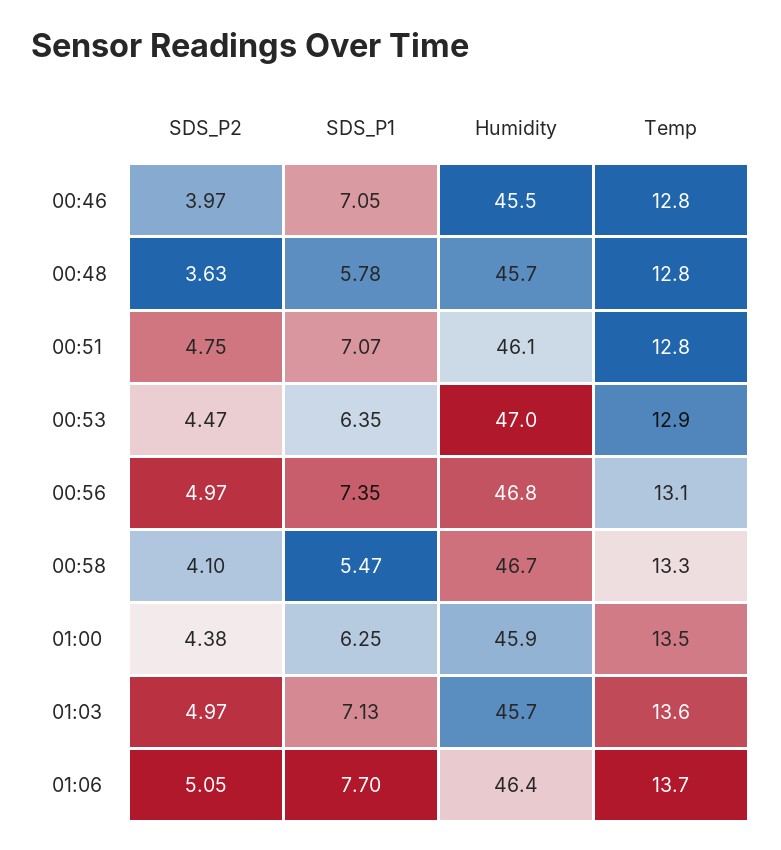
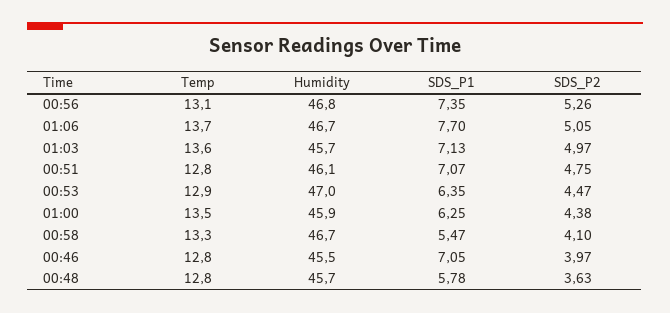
SDS_P2, 00:56: 4.97 -> 5.26
Humidity, 01:06: 46.4 -> 46.7

